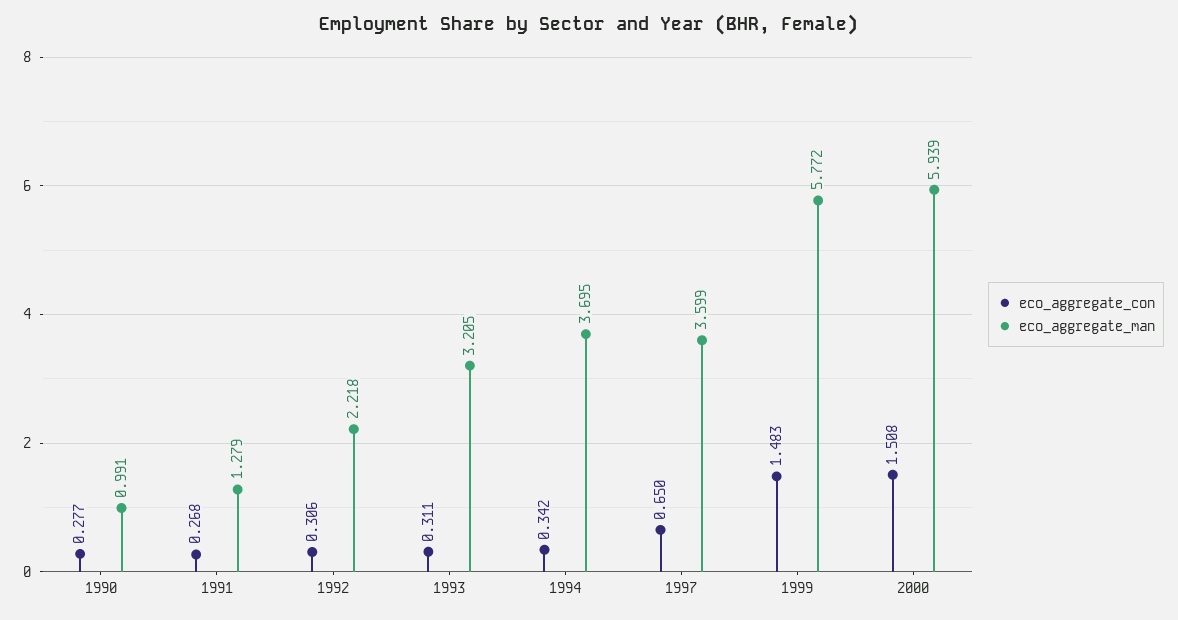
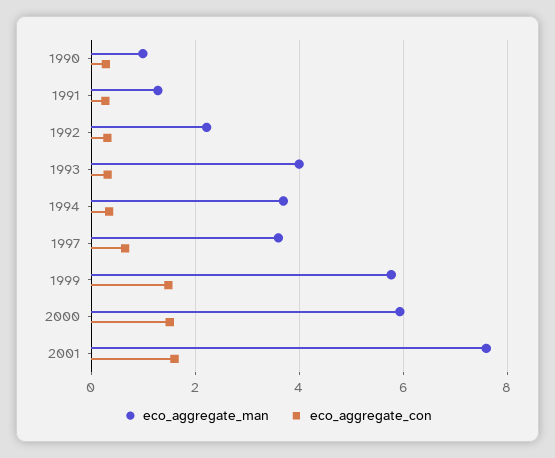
eco_aggregate_man, 1993: 3.205 -> 4
eco_aggregate_man, 2001: none -> 7.6
eco_aggregate_con, 2001: none -> 1.6

